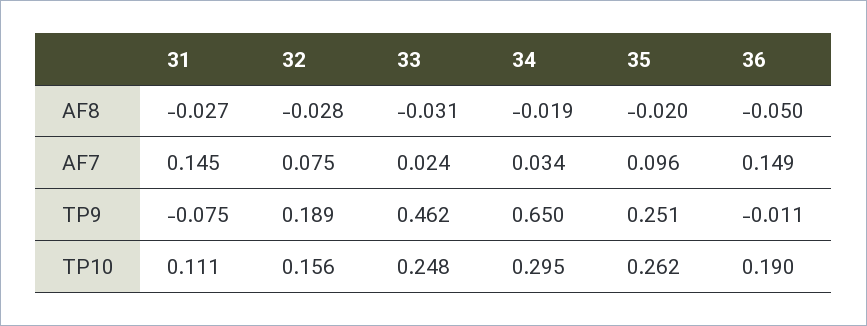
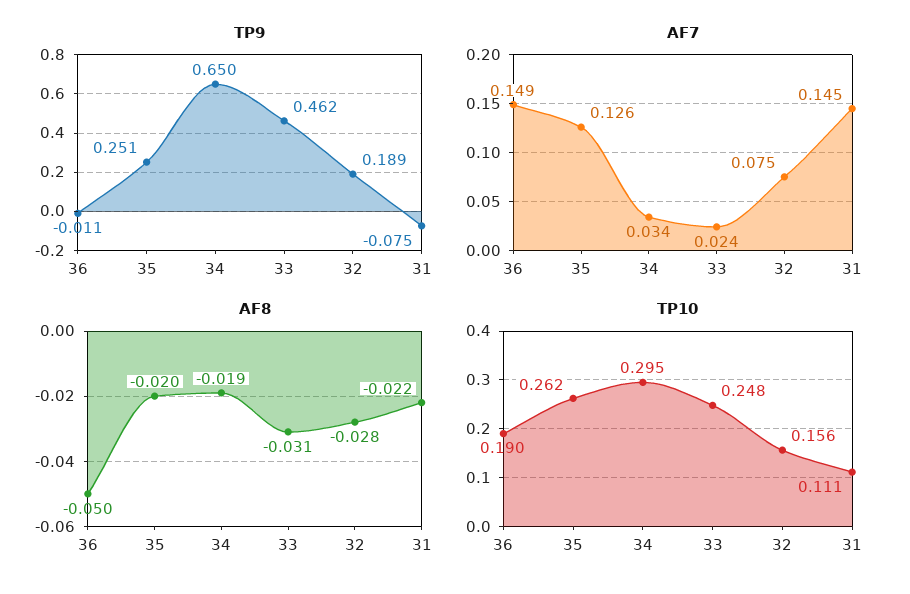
AF8, 31: -0.027 -> -0.022
AF7, 35: 0.096 -> 0.126

